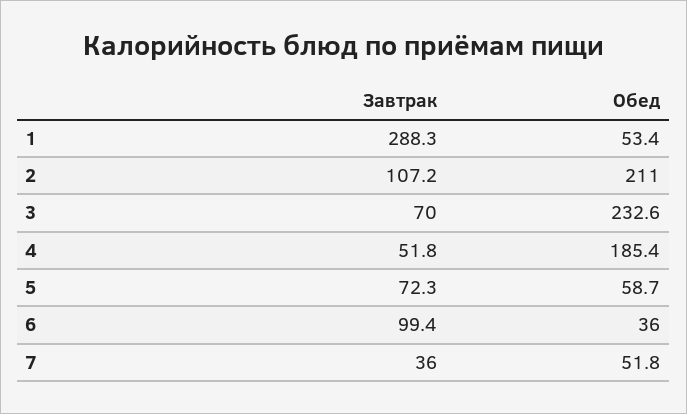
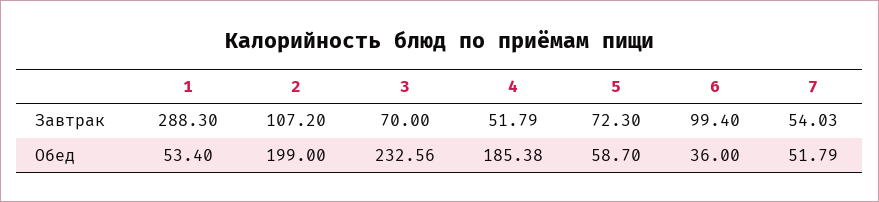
Обед, 2: 211 -> 199
Завтрак, 7: 36 -> 54.03

